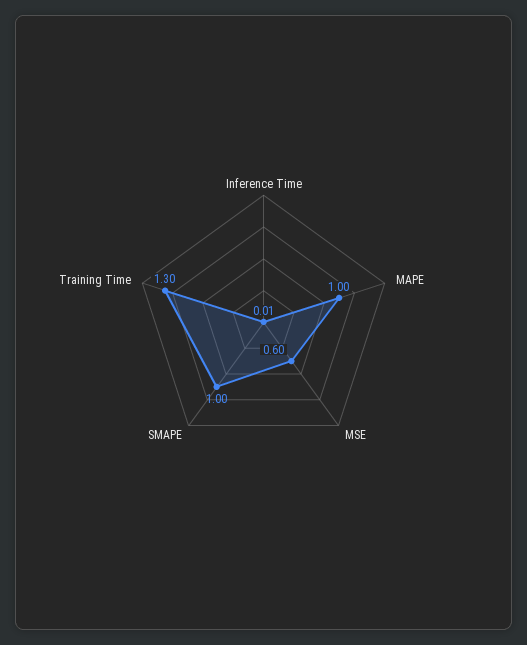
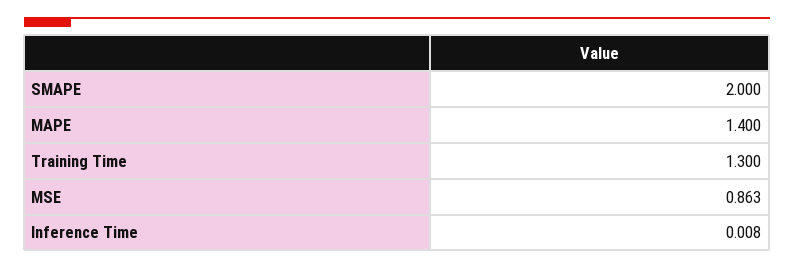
MAPE: 1 -> 1.4
MSE: 0.6 -> 0.863
SMAPE: 1 -> 2

